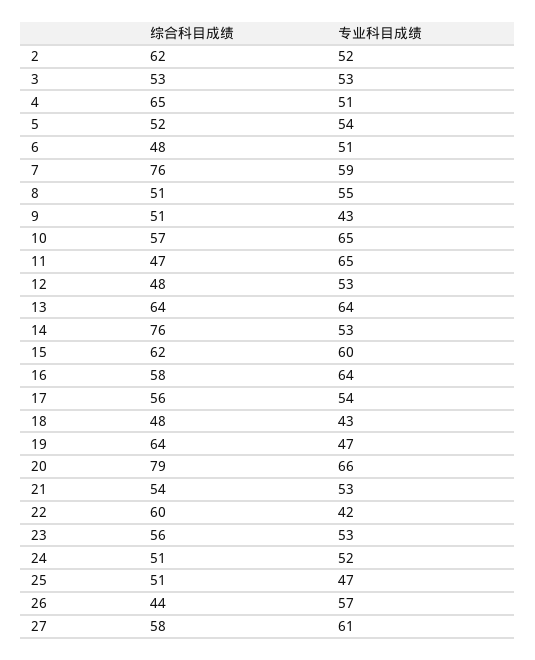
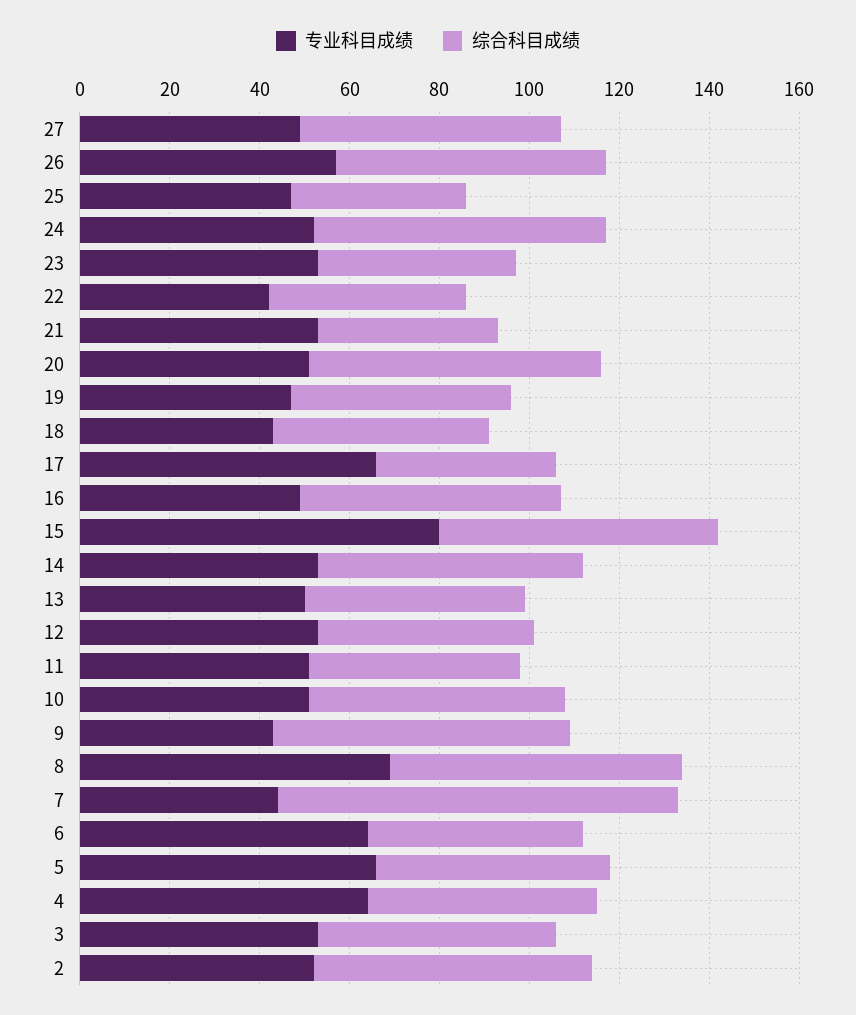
综合科目成绩, 4: 65 -> 50
专业科目成绩, 4: 51 -> 65
专业科目成绩, 5: 54 -> 65
专业科目成绩, 6: 51 -> 65
综合科目成绩, 7: 76 -> 90
专业科目成绩, 7: 59 -> 45
综合科目成绩, 8: 51 -> 65
专业科目成绩, 8: 55 -> 70
综合科目成绩, 9: 51 -> 65
专业科目成绩, 10: 65 -> 50
专业科目成绩, 11: 65 -> 50
综合科目成绩, 13: 64 -> 50
专业科目成绩, 13: 64 -> 50
综合科目成绩, 14: 76 -> 60
专业科目成绩, 15: 60 -> 80
专业科目成绩, 16: 64 -> 50
综合科目成绩, 17: 56 -> 40
专业科目成绩, 17: 54 -> 65
综合科目成绩, 19: 64 -> 50
综合科目成绩, 20: 79 -> 65
专业科目成绩, 20: 66 -> 50
综合科目成绩, 21: 54 -> 40
综合科目成绩, 22: 60 -> 45
综合科目成绩, 23: 56 -> 45
综合科目成绩, 24: 51 -> 65
综合科目成绩, 25: 51 -> 40
综合科目成绩, 26: 44 -> 60
专业科目成绩, 27: 61 -> 50

